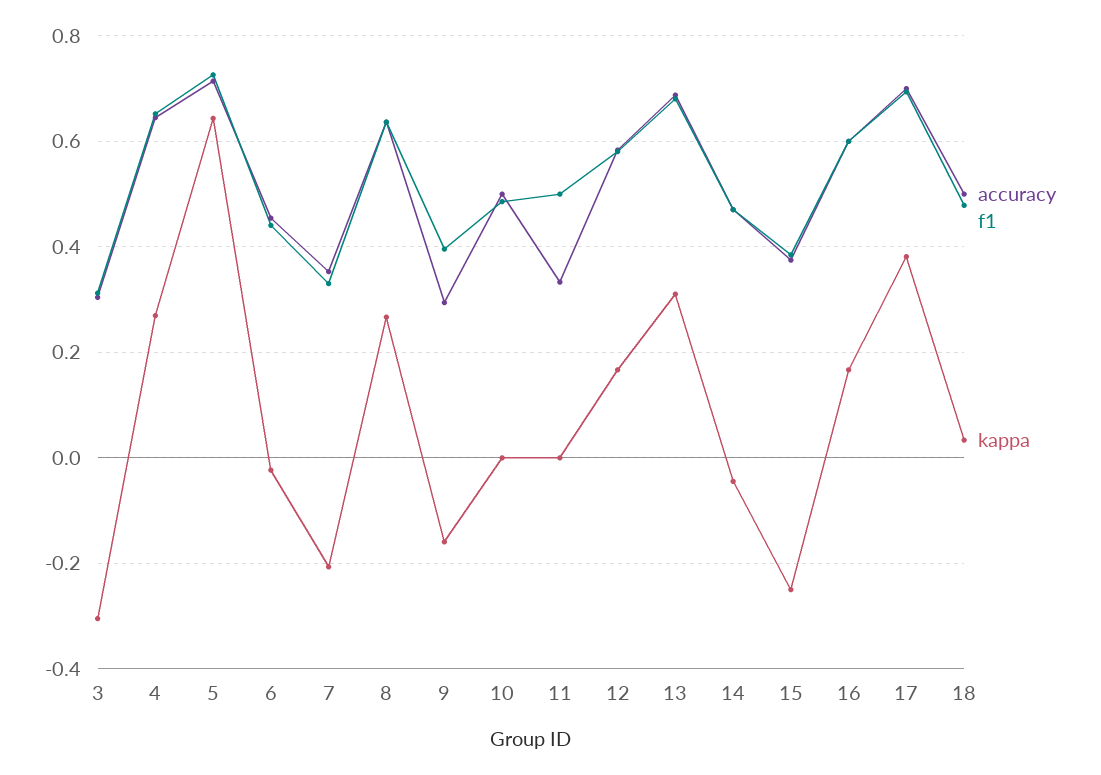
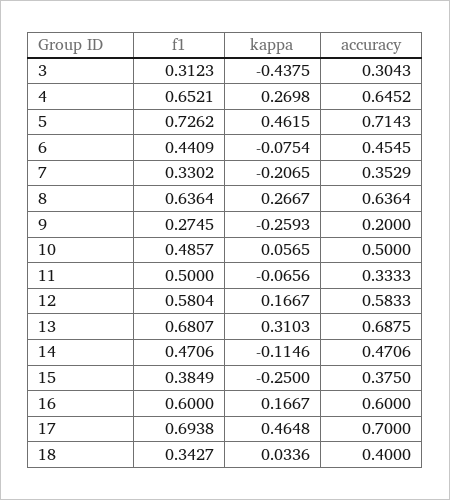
kappa, 3: -0.3 -> -0.4375
kappa, 5: 0.64 -> 0.4615
kappa, 6: -0.02 -> -0.0754
accuracy, 9: 0.3 -> 0.2
f1, 9: 0.4 -> 0.2745
kappa, 9: -0.16 -> -0.2593
kappa, 10: 0 -> 0.0565
kappa, 11: 0 -> -0.0656
kappa, 14: -0.04 -> -0.1146
kappa, 17: 0.38 -> 0.4648
accuracy, 18: 0.5 -> 0.4
f1, 18: 0.48 -> 0.3427

